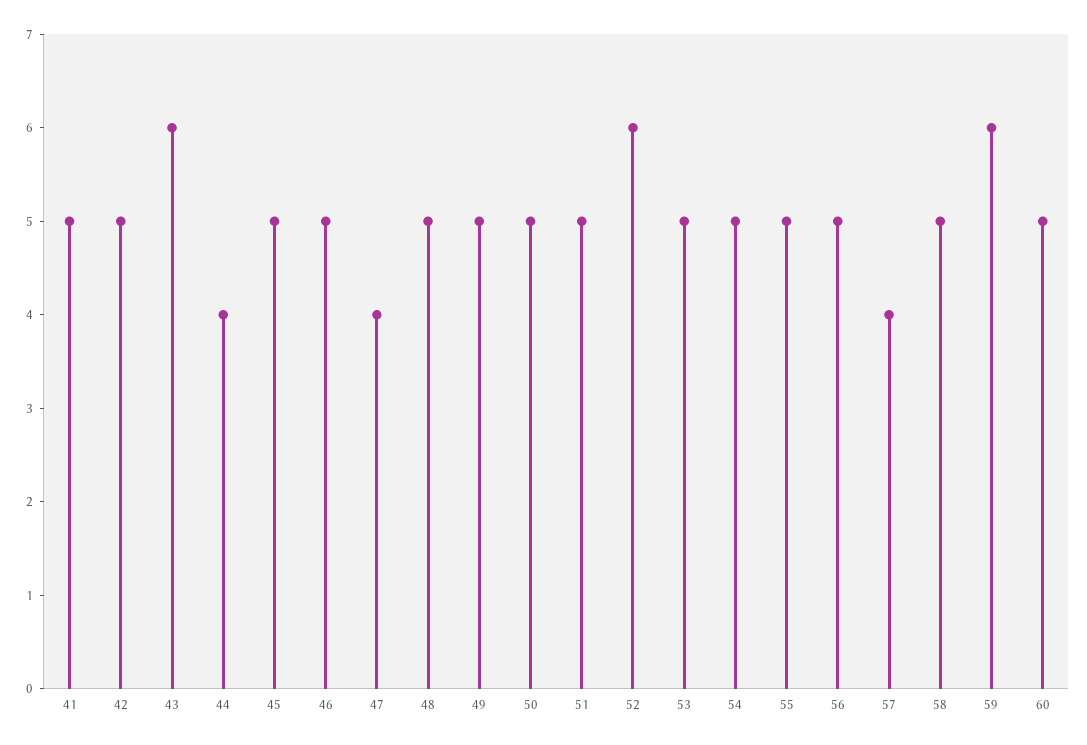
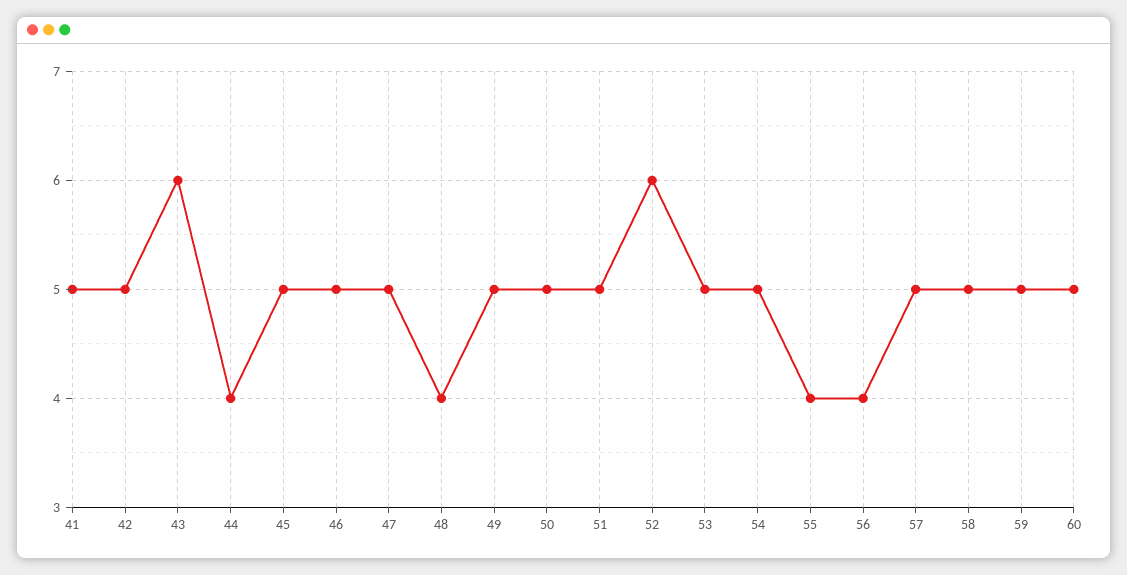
47: 4 -> 5
48: 5 -> 4
55: 5 -> 4
56: 5 -> 4
57: 4 -> 5
59: 6 -> 5

